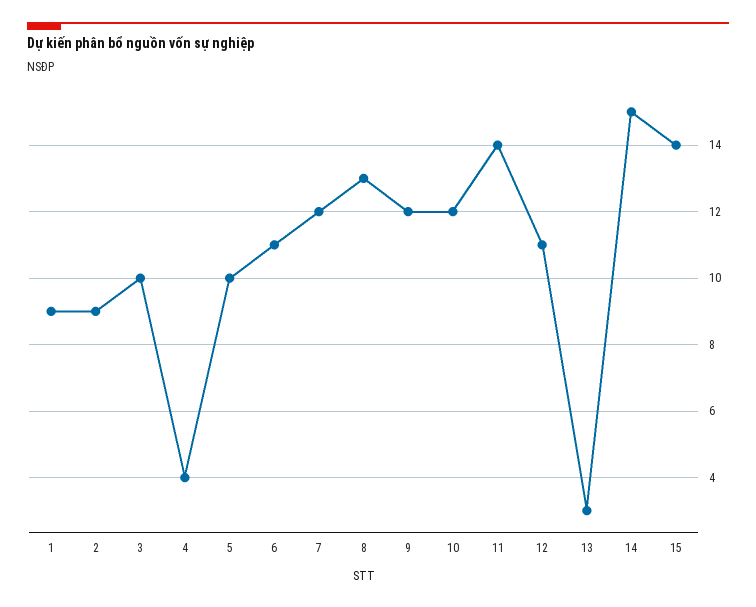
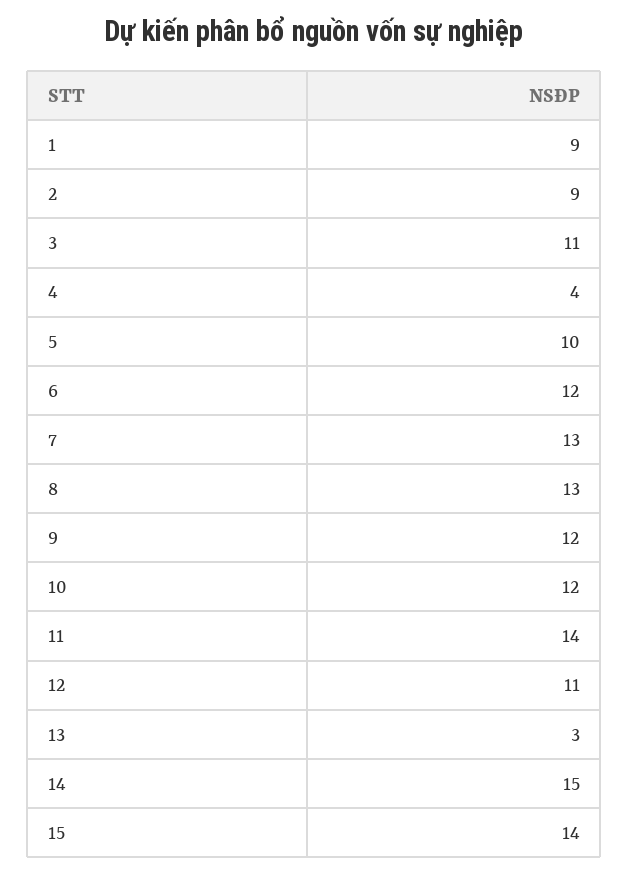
3: 10 -> 11
6: 11 -> 12
7: 12 -> 13

